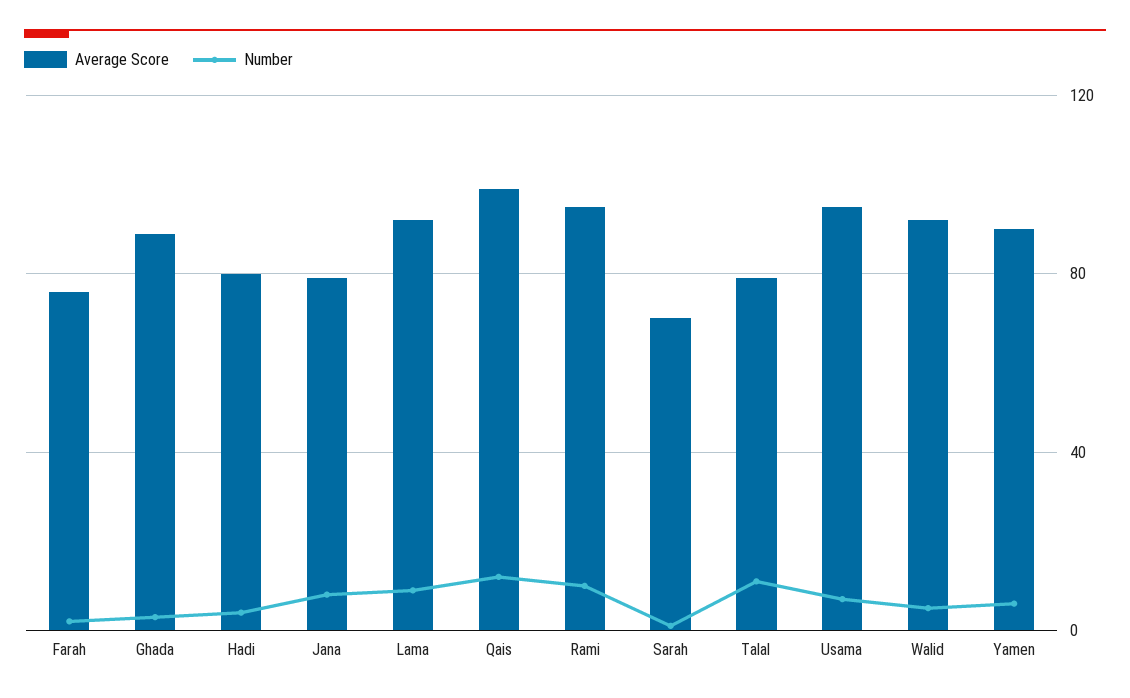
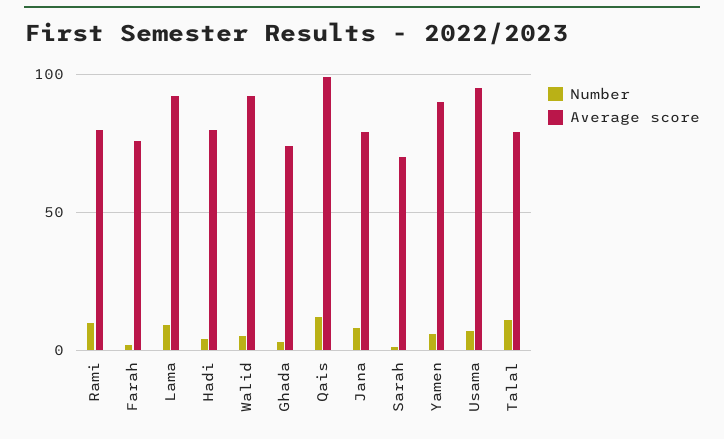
Average Score, Ghada: 90 -> 75
Average Score, Rami: 95 -> 80

